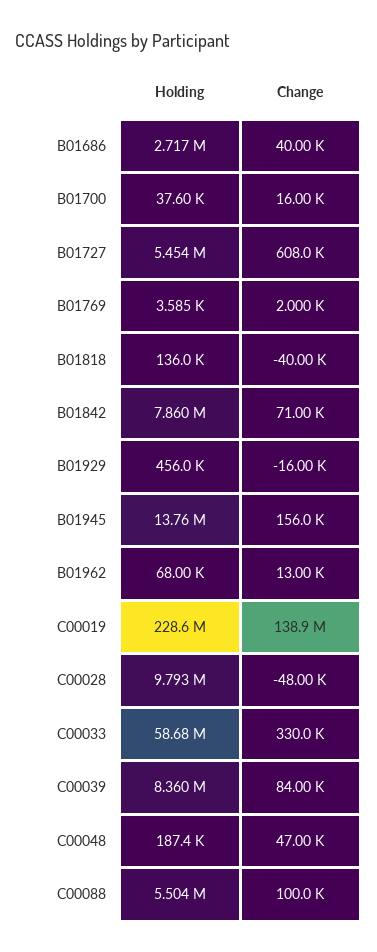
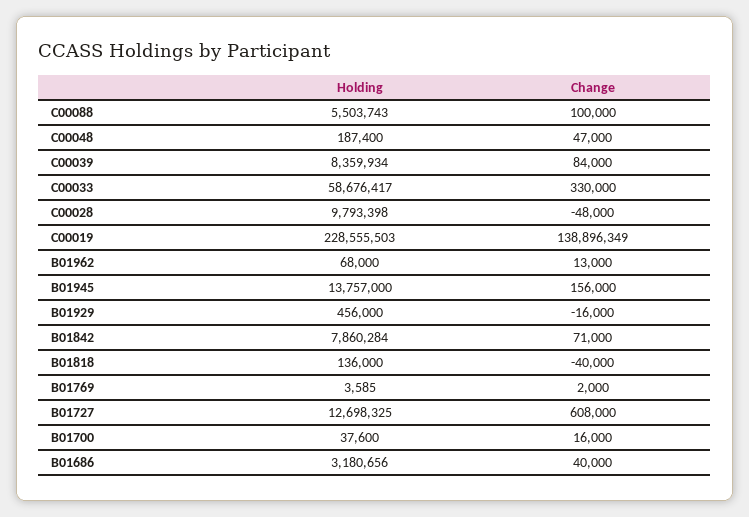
Holding, B01686: 2717000 -> 3180656
Holding, B01727: 5454000 -> 12698325

